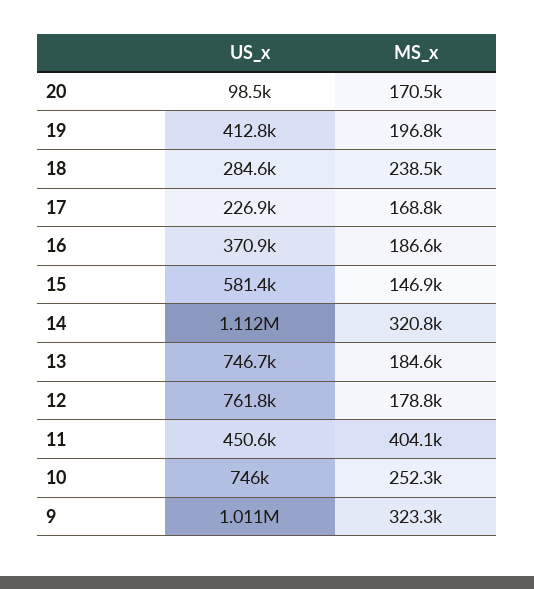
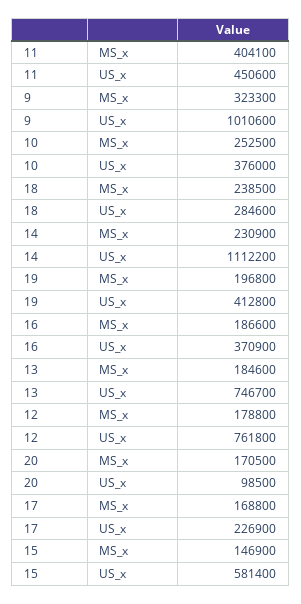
MS_x, 14: 320800 -> 230900
US_x, 10: 746000 -> 376000
MS_x, 10: 252300 -> 252500

